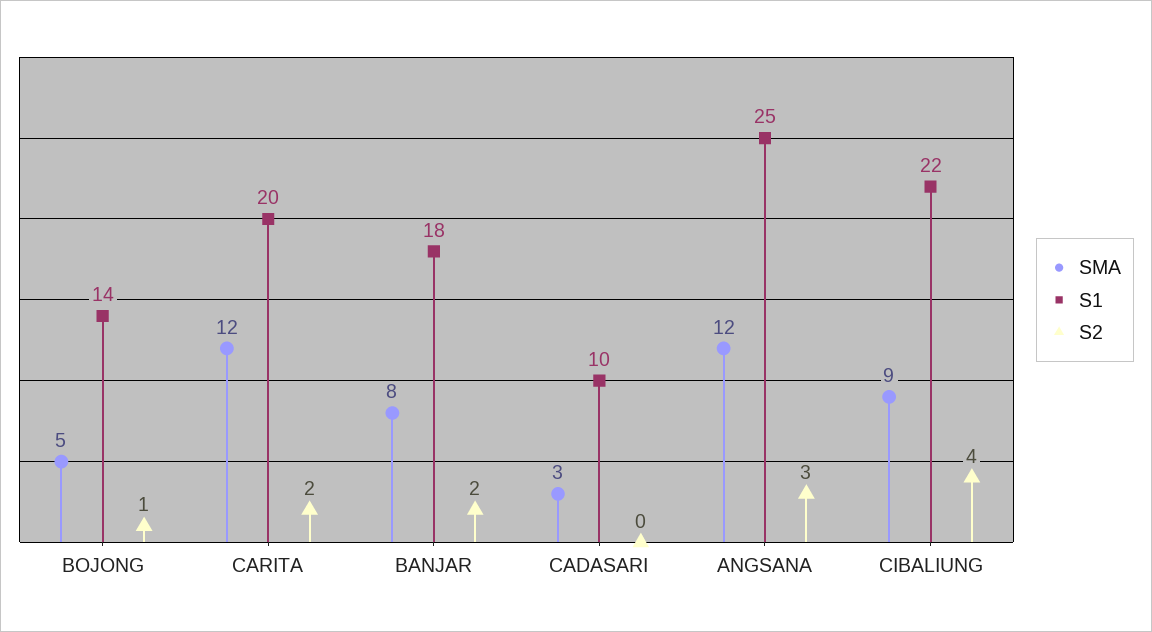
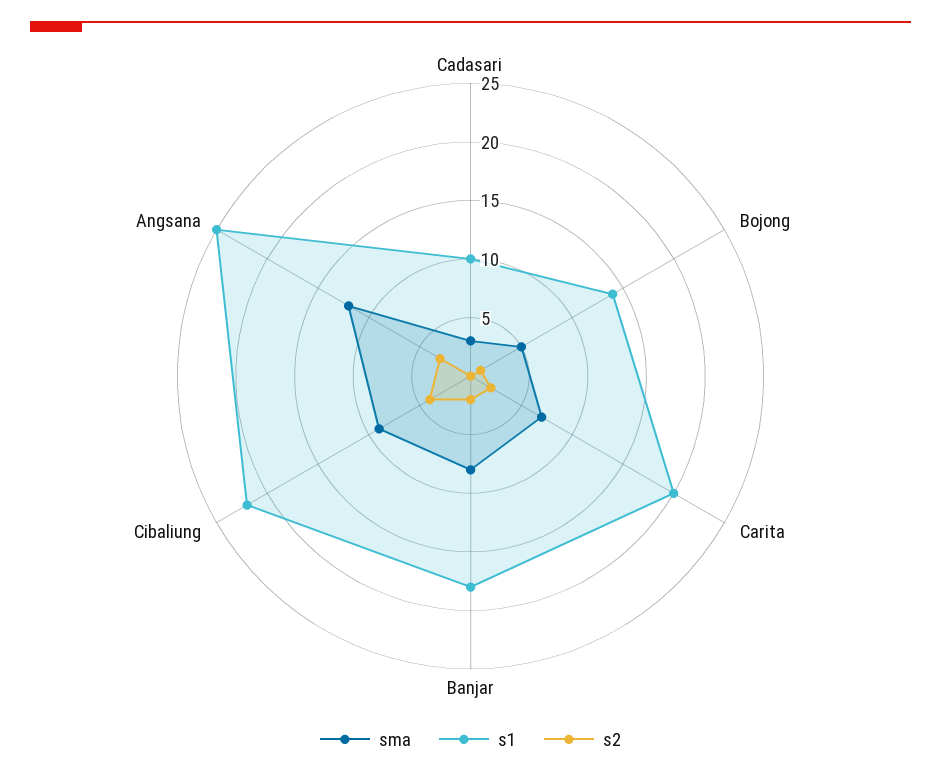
SMA, CARITA: 12 -> 7

